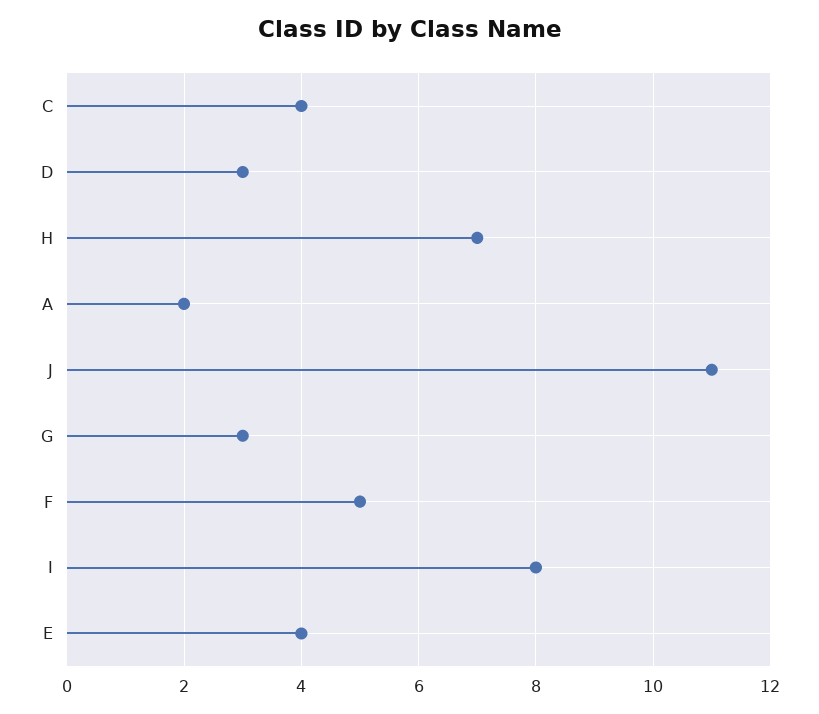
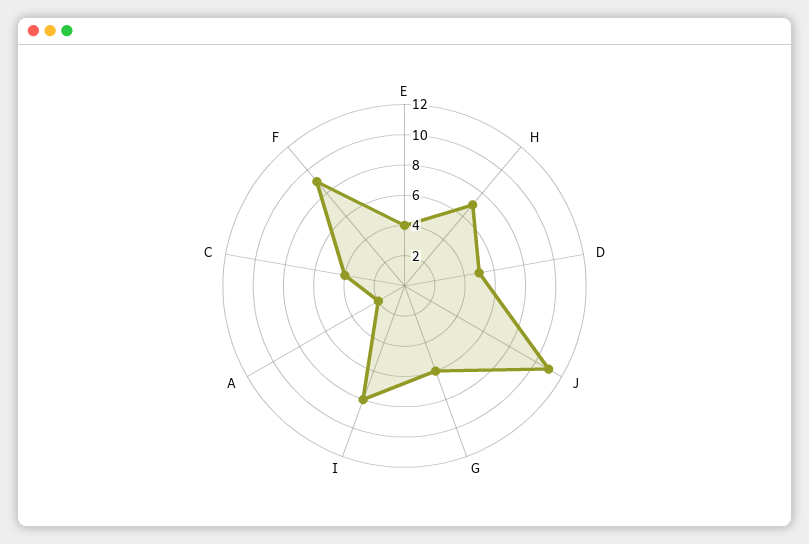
D: 3 -> 5
G: 3 -> 6
F: 5 -> 9

